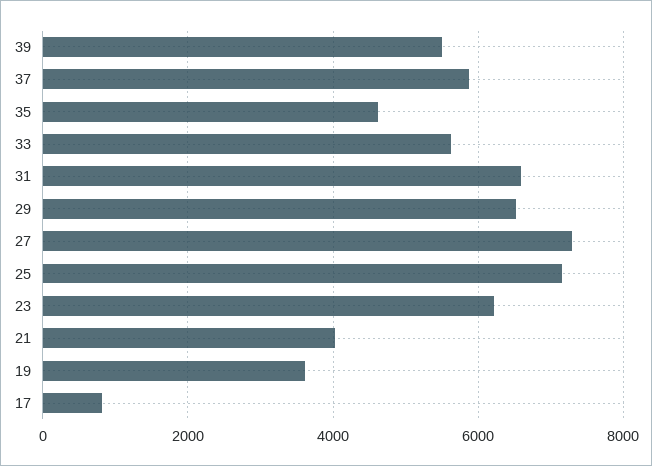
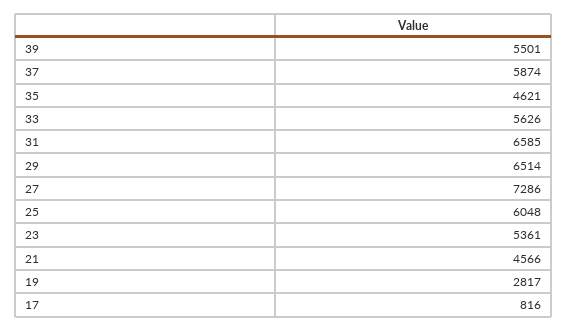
25: 7200 -> 6048
23: 6200 -> 5361
21: 4000 -> 4566
19: 3600 -> 2817

